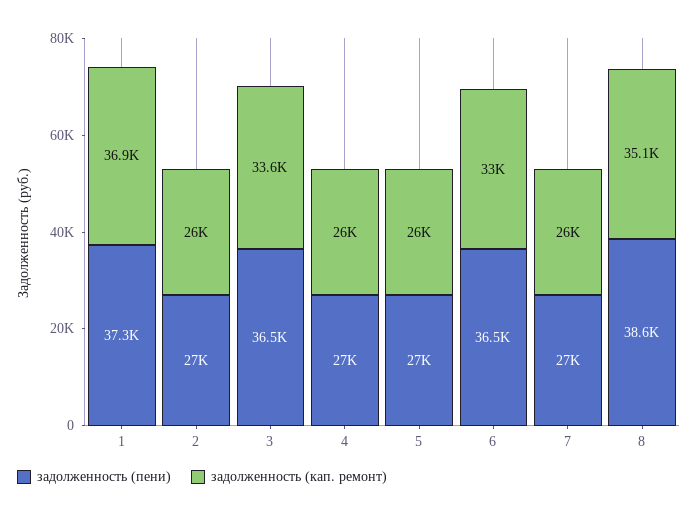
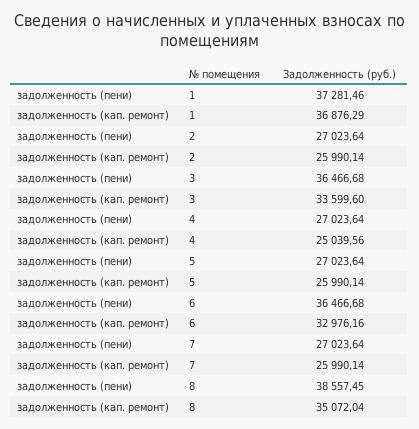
задолженность (кап. ремонт), 4: 26000 -> 25039.56

